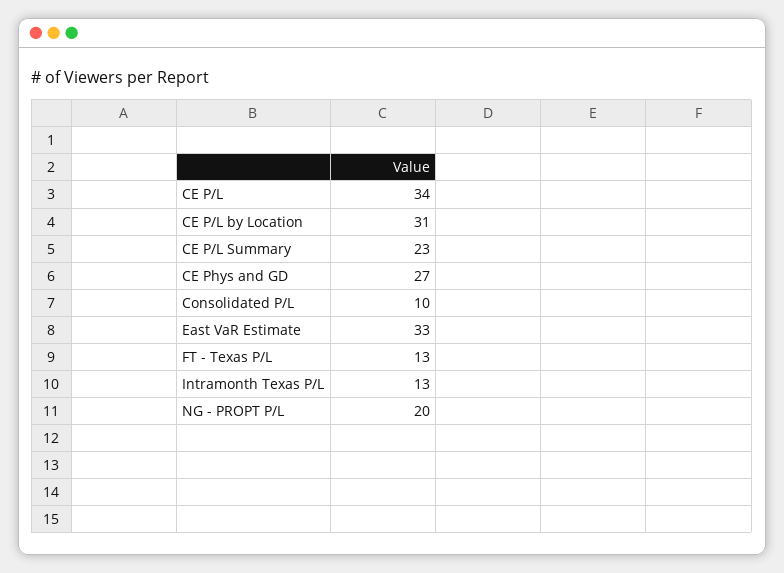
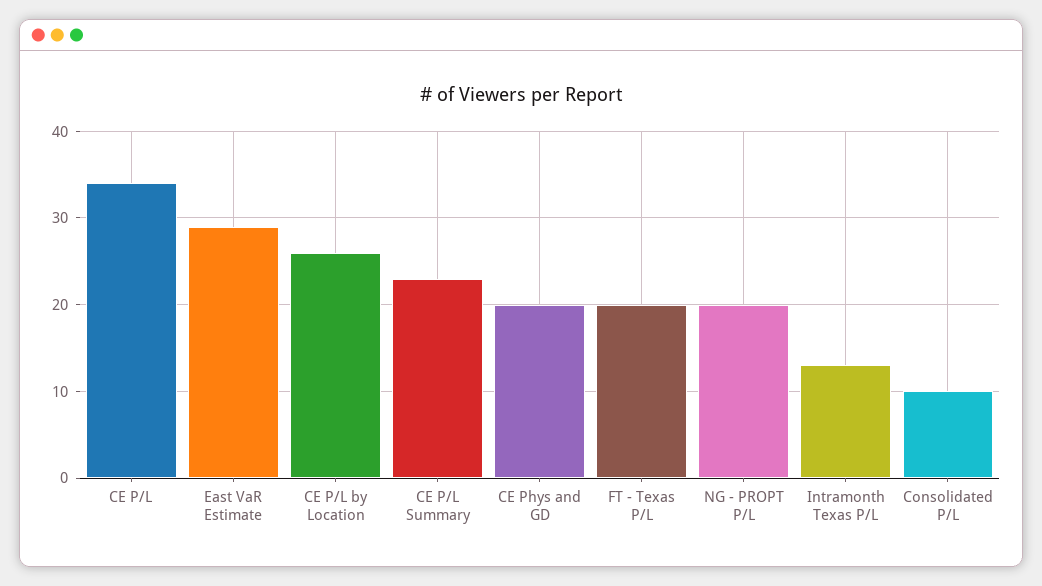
CE P/L by Location: 31 -> 26
CE Phys and GD: 27 -> 20
East VaR Estimate: 33 -> 29
FT - Texas P/L: 13 -> 20

